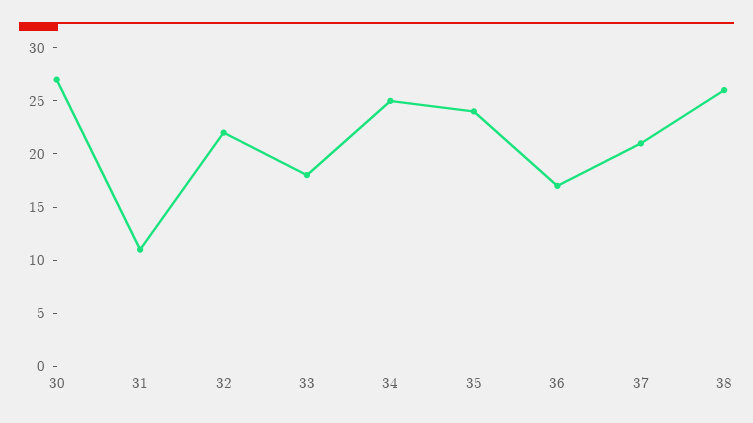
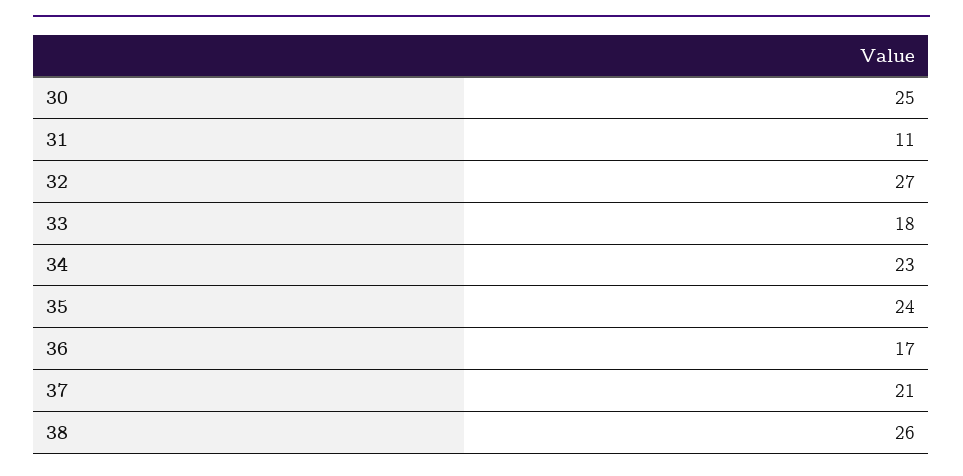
30: 27 -> 25
32: 22 -> 27
34: 25 -> 23

